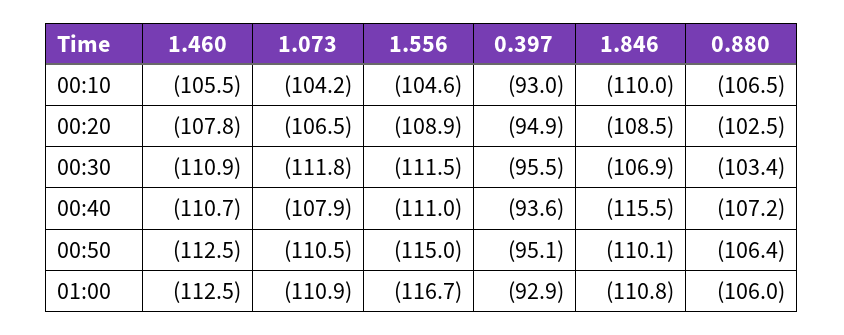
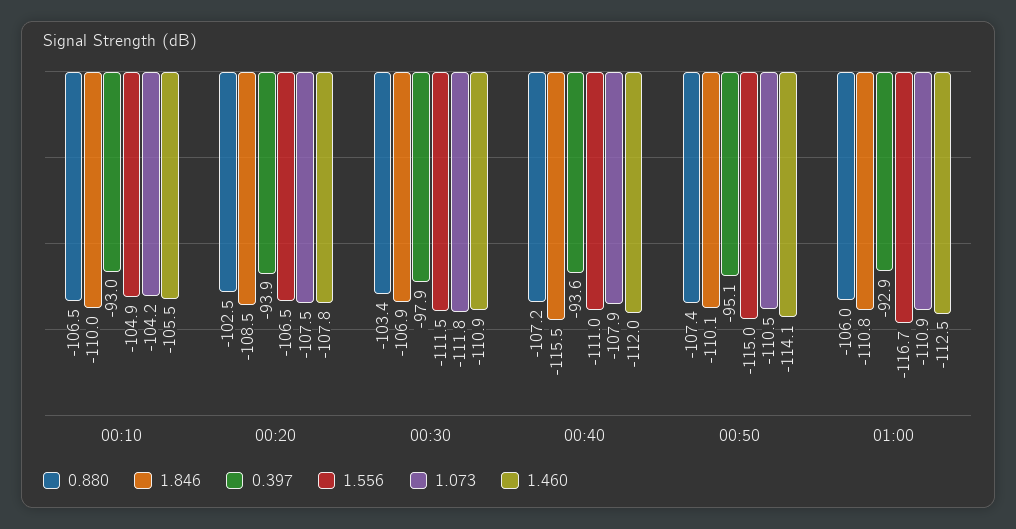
1.556, 00:10: -104.6 -> -104.9
1.073, 00:20: -106.5 -> -107.5
1.556, 00:20: -108.9 -> -106.5
0.397, 00:20: -94.9 -> -93.9
0.397, 00:30: -95.5 -> -97.9
1.460, 00:40: -110.7 -> -112
1.460, 00:50: -112.5 -> -114.1
0.880, 00:50: -106.4 -> -107.4

